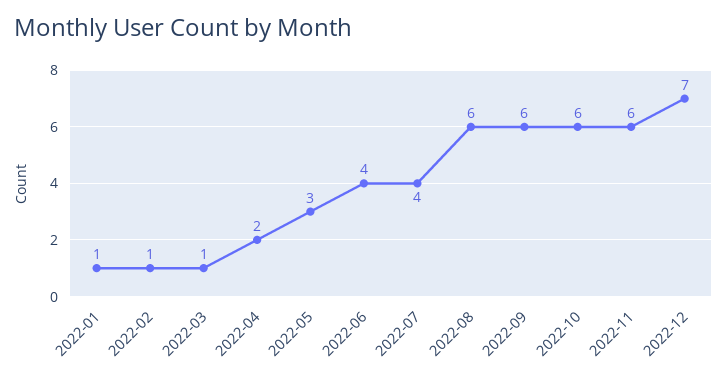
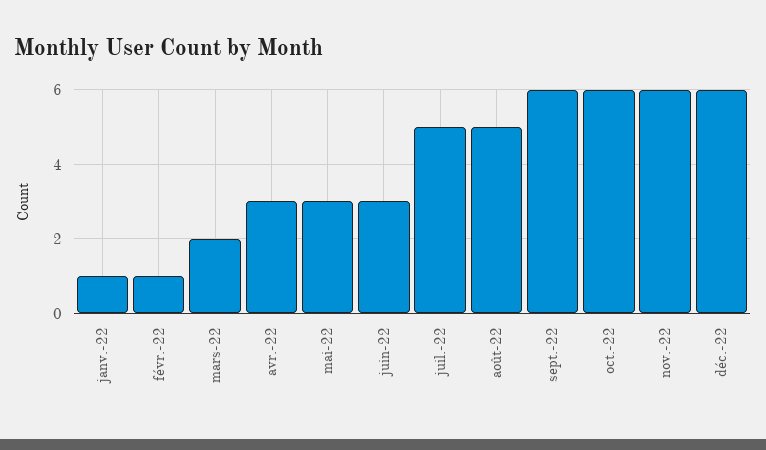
2022-03: 1 -> 2
2022-04: 2 -> 3
2022-06: 4 -> 3
2022-07: 4 -> 5
2022-08: 6 -> 5
2022-12: 7 -> 6

